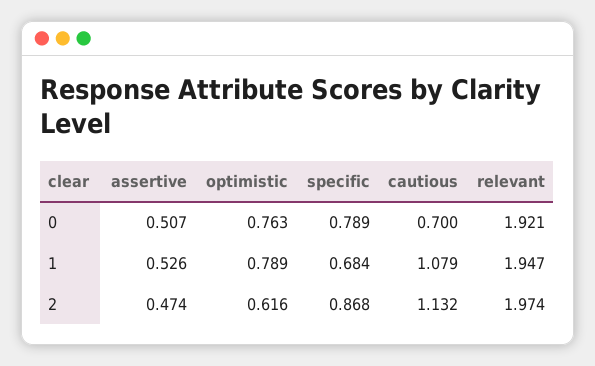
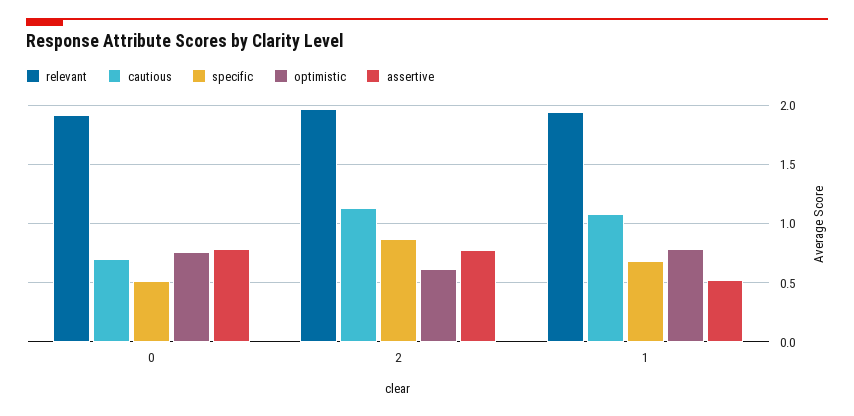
assertive, 0: 0.507 -> 0.8
specific, 0: 0.789 -> 0.5
assertive, 2: 0.474 -> 0.8

